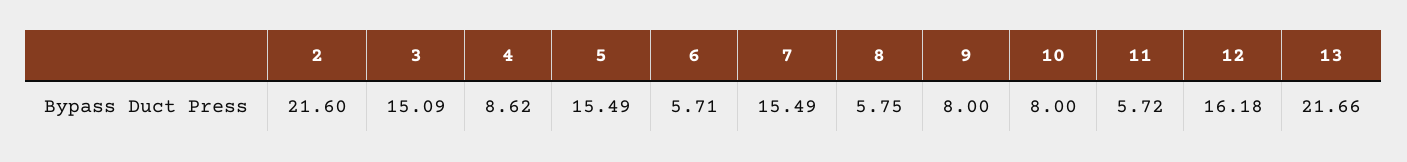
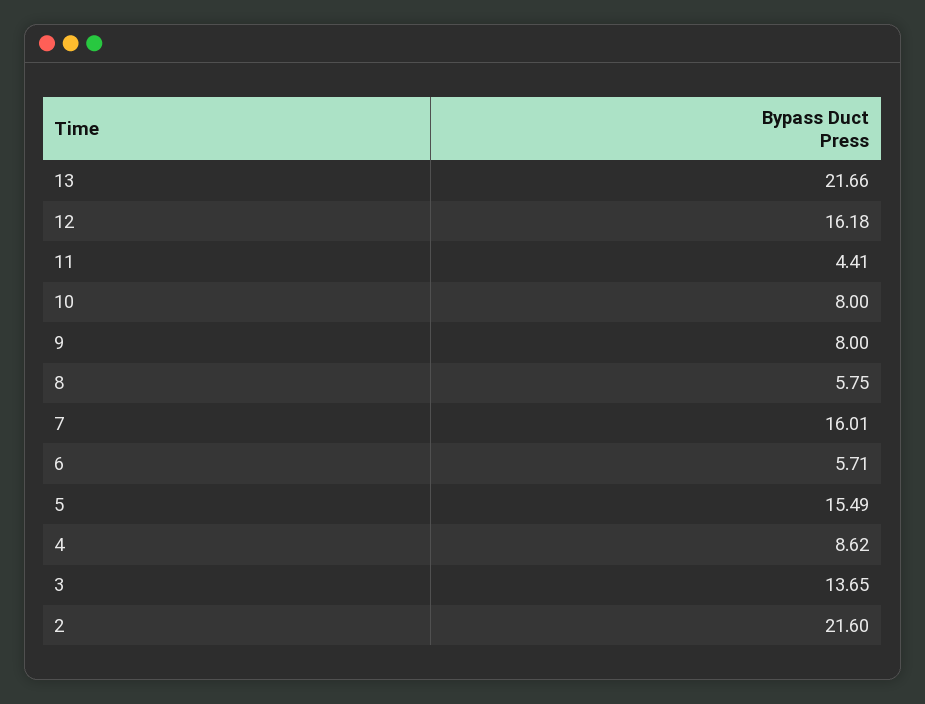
3: 15.09 -> 13.65
7: 15.49 -> 16.01
11: 5.72 -> 4.41

